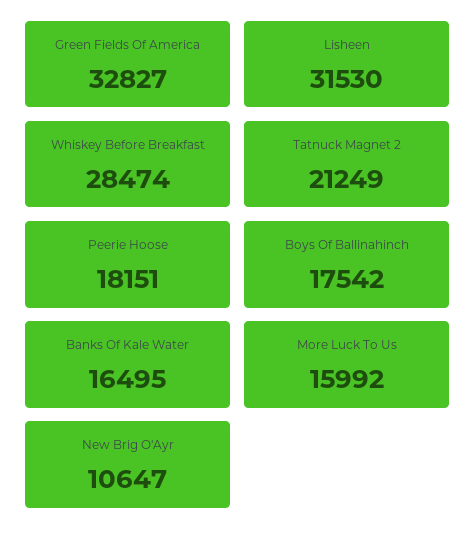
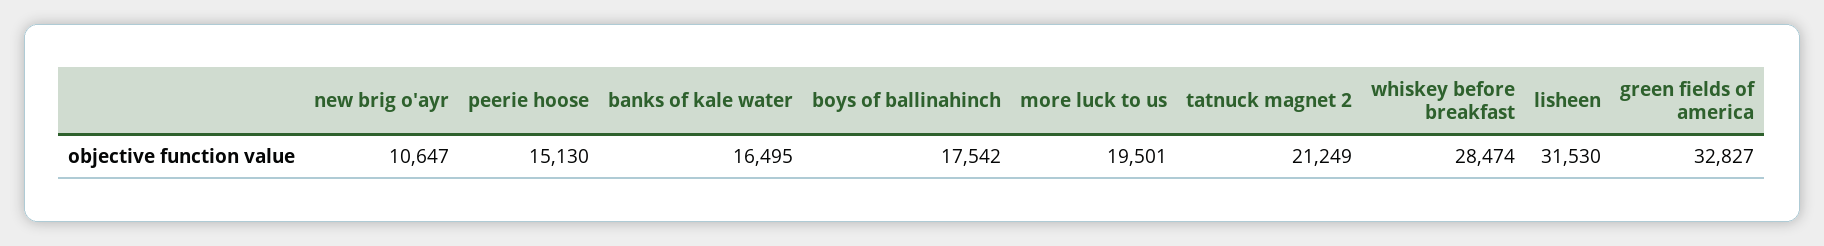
Peerie Hoose: 18151 -> 15130
More Luck To Us: 15992 -> 19501

